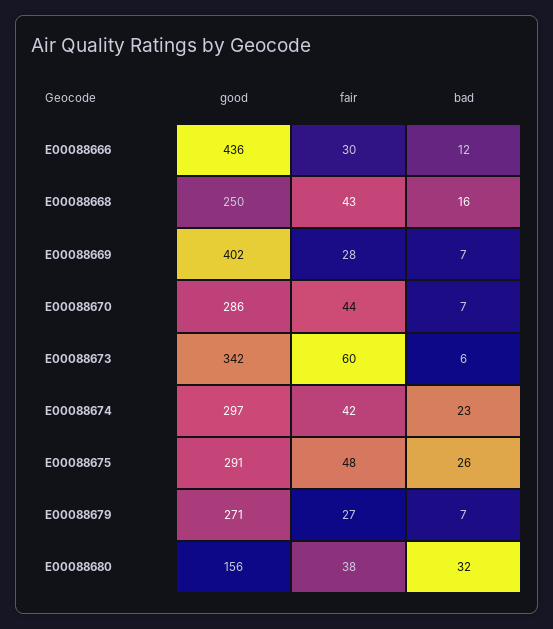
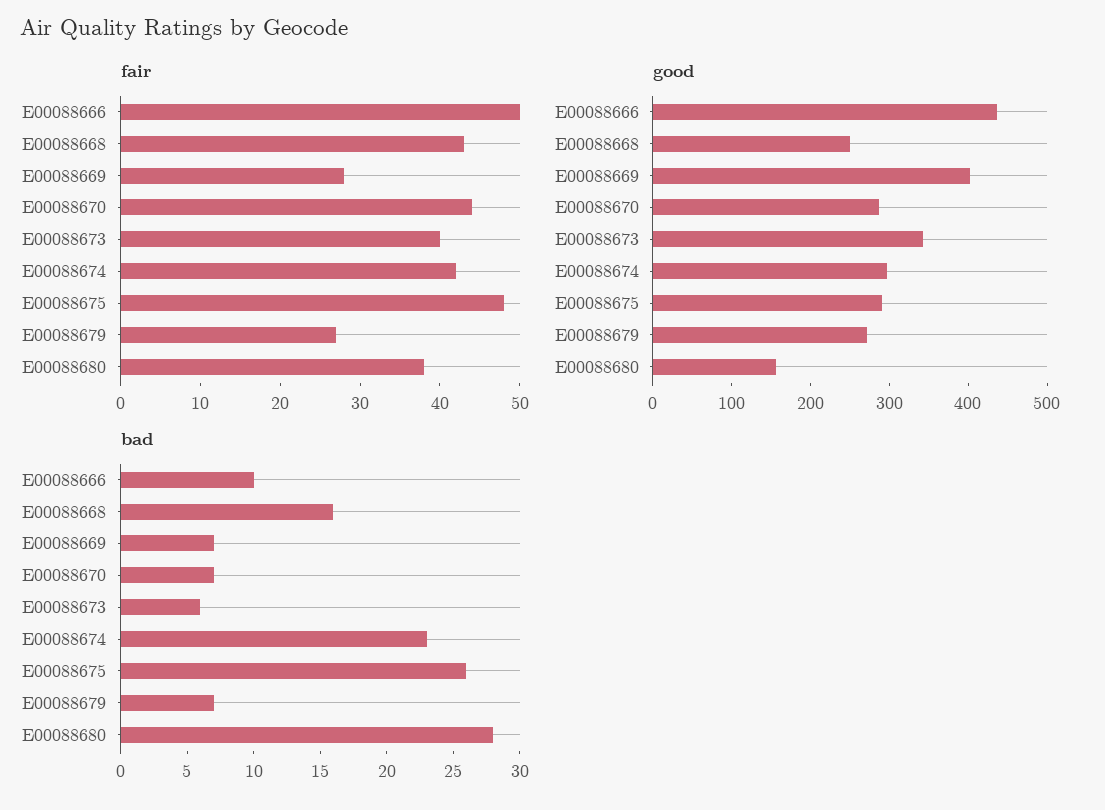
fair, E00088666: 30 -> 50
bad, E00088666: 12 -> 10
fair, E00088673: 60 -> 40
bad, E00088680: 32 -> 28

